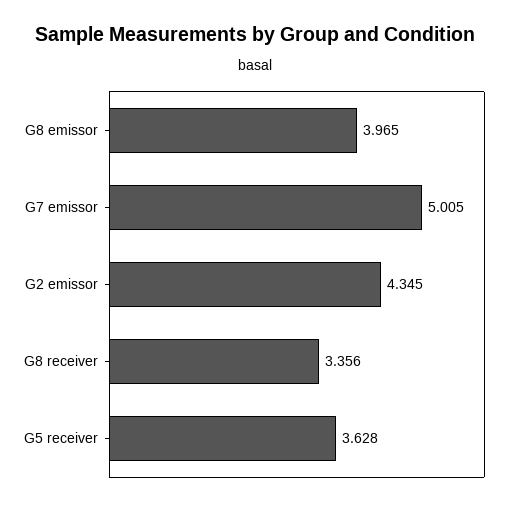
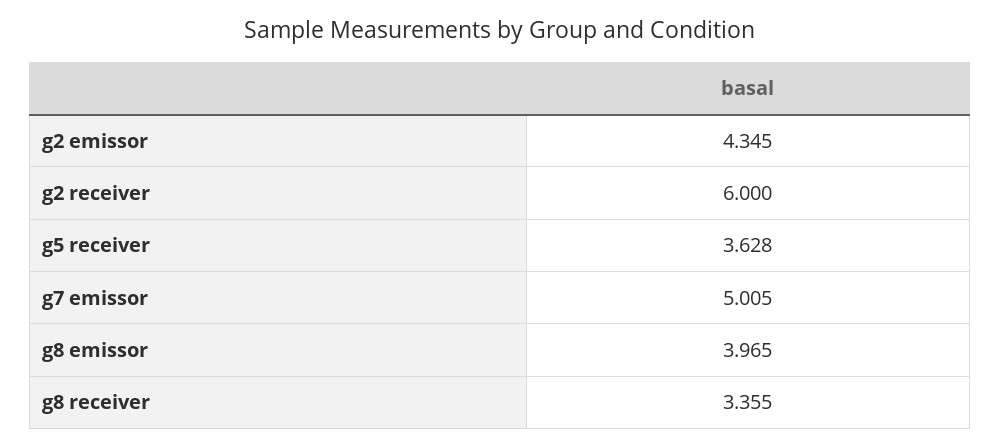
G8 receiver: 3.356 -> 3.355
g2 receiver: none -> 6

